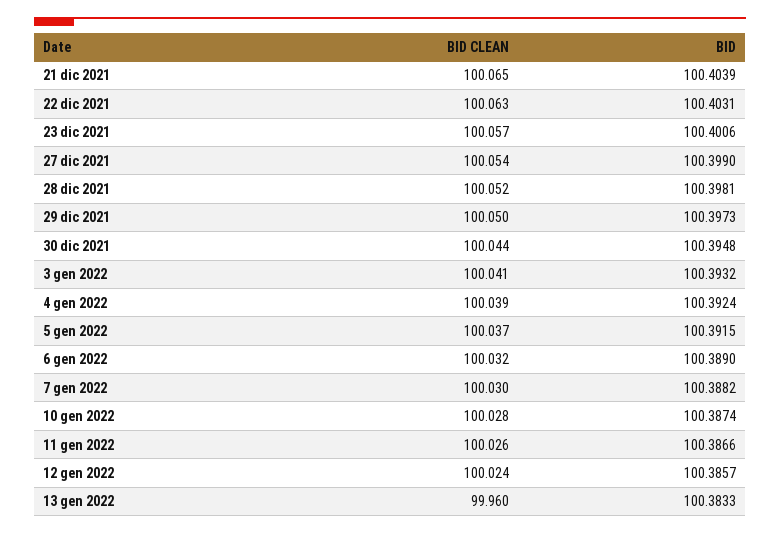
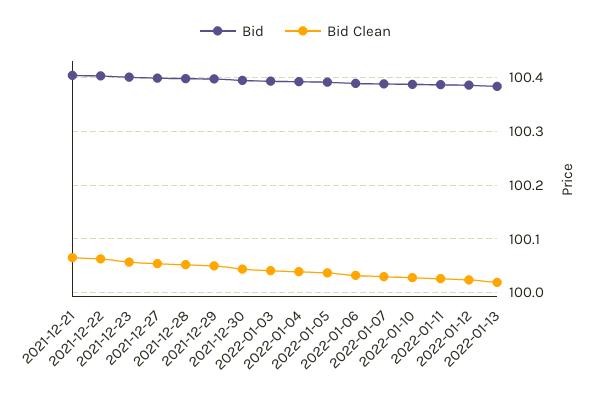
BID CLEAN, 13 gen 2022: 99.96 -> 100.02

